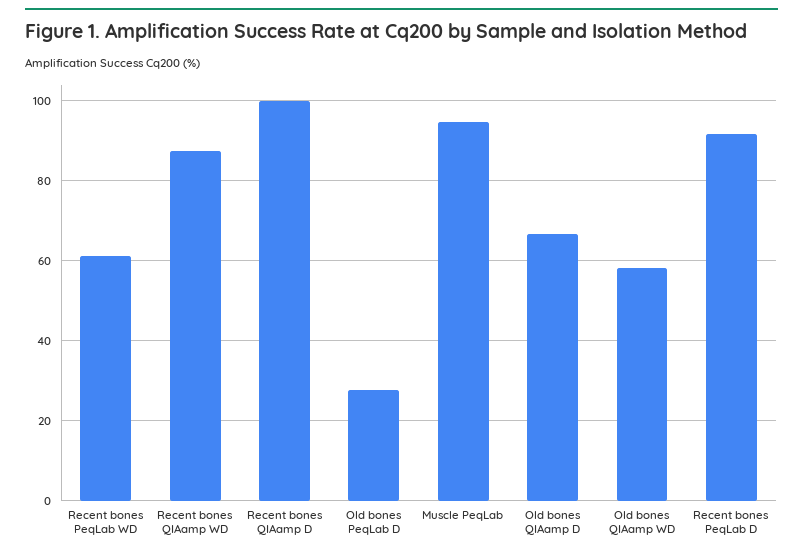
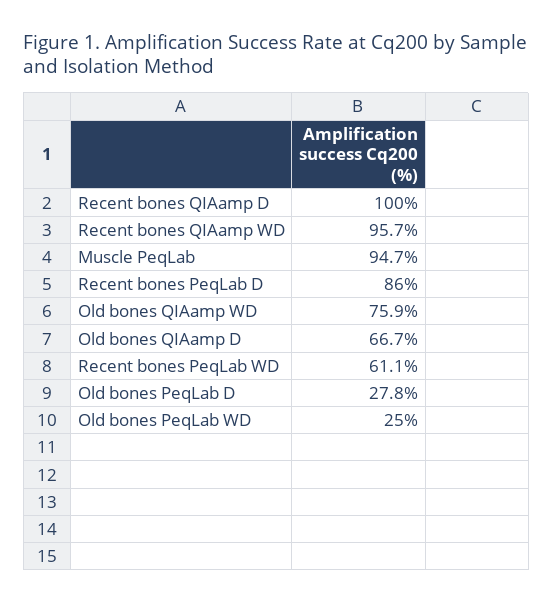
Recent bones QIAamp WD: 88 -> 95.7
Old bones QIAamp WD: 58 -> 75.9
Recent bones PeqLab D: 92 -> 86
Old bones PeqLab WD: none -> 25

